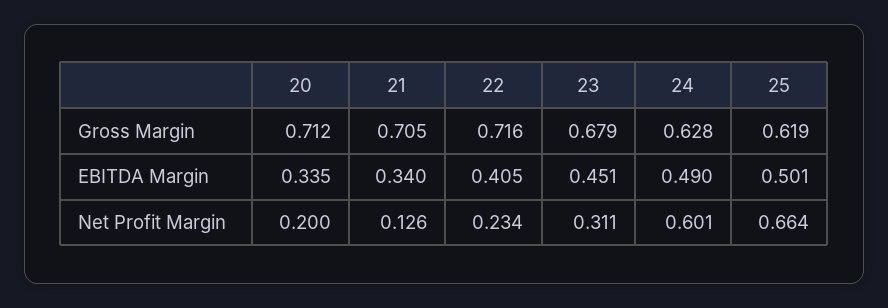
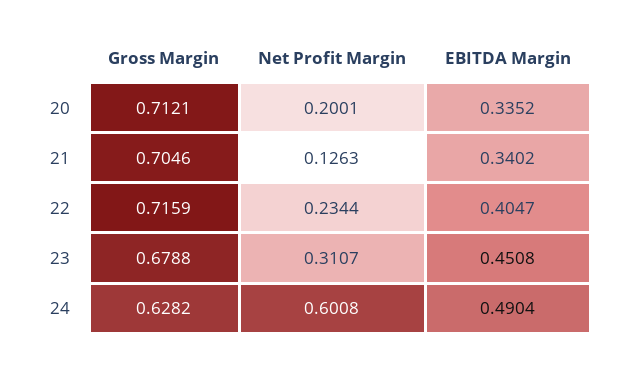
25, Gross Margin: 0.619 -> none
25, EBITDA Margin: 0.501 -> none
25, Net Profit Margin: 0.664 -> none

